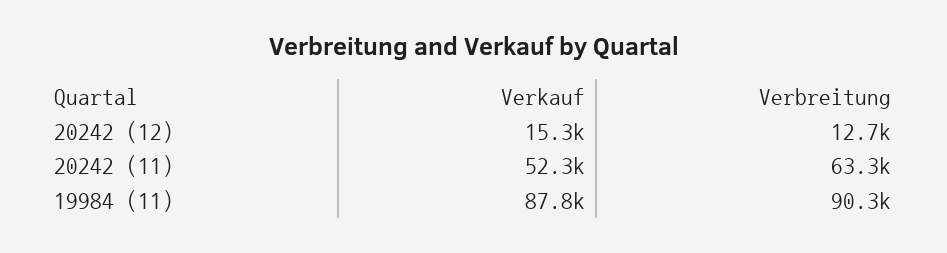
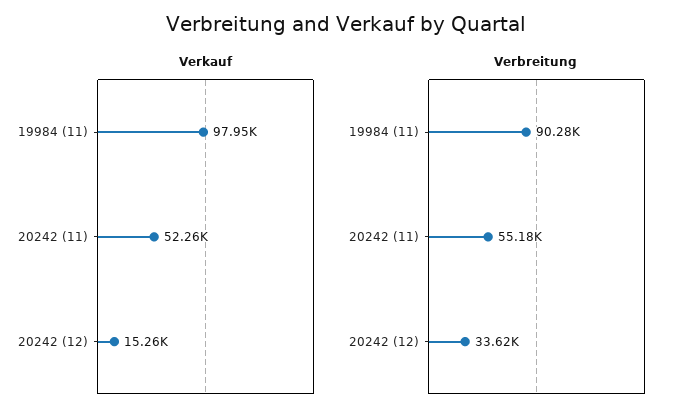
Verbreitung, 20242 (12): 12700 -> 33620
Verbreitung, 20242 (11): 63300 -> 55180
Verkauf, 19984 (11): 87800 -> 97950

